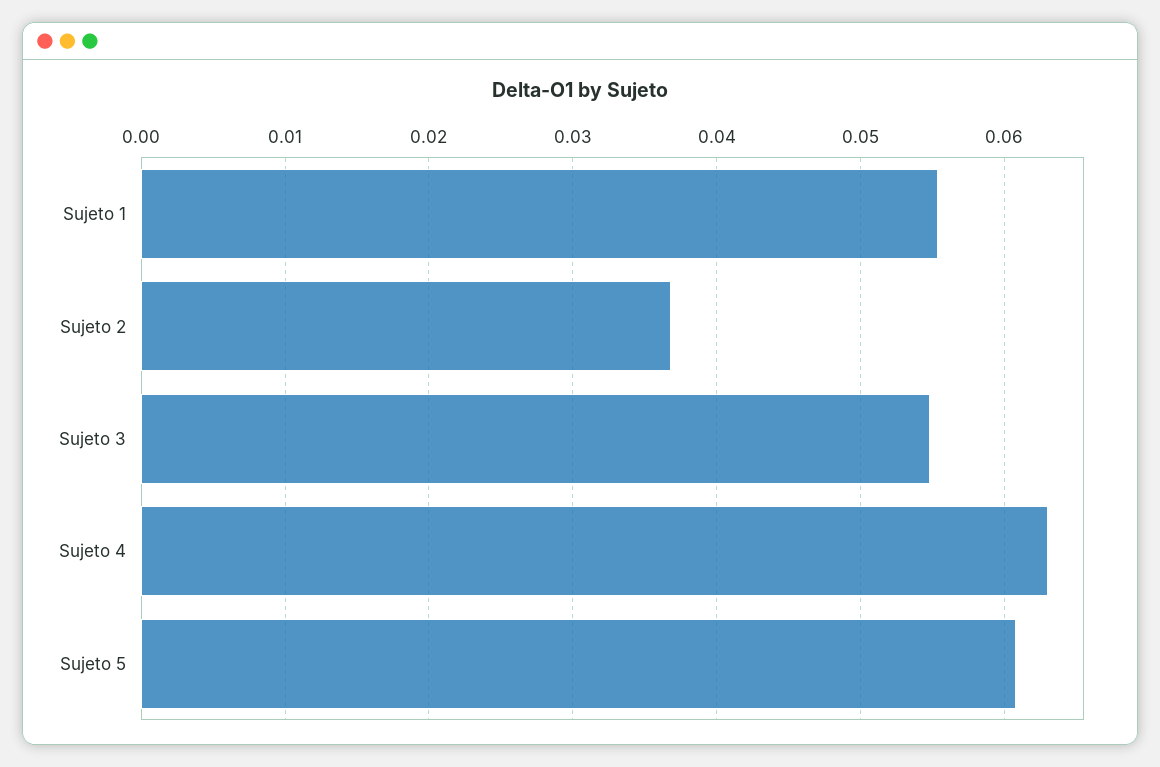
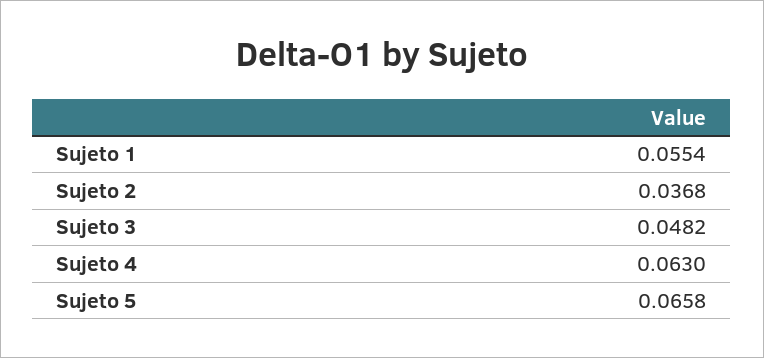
Sujeto 3: 0.055 -> 0.0482
Sujeto 5: 0.061 -> 0.0658

